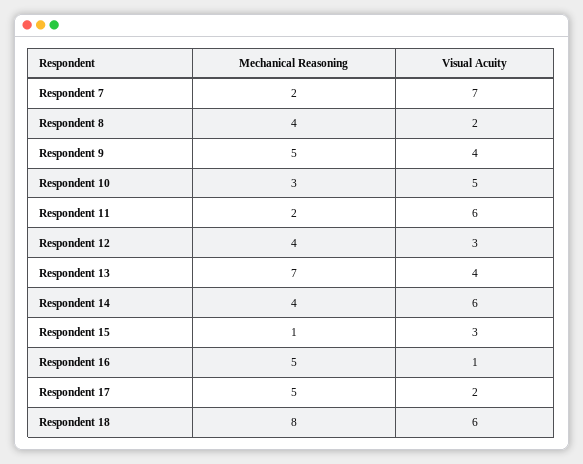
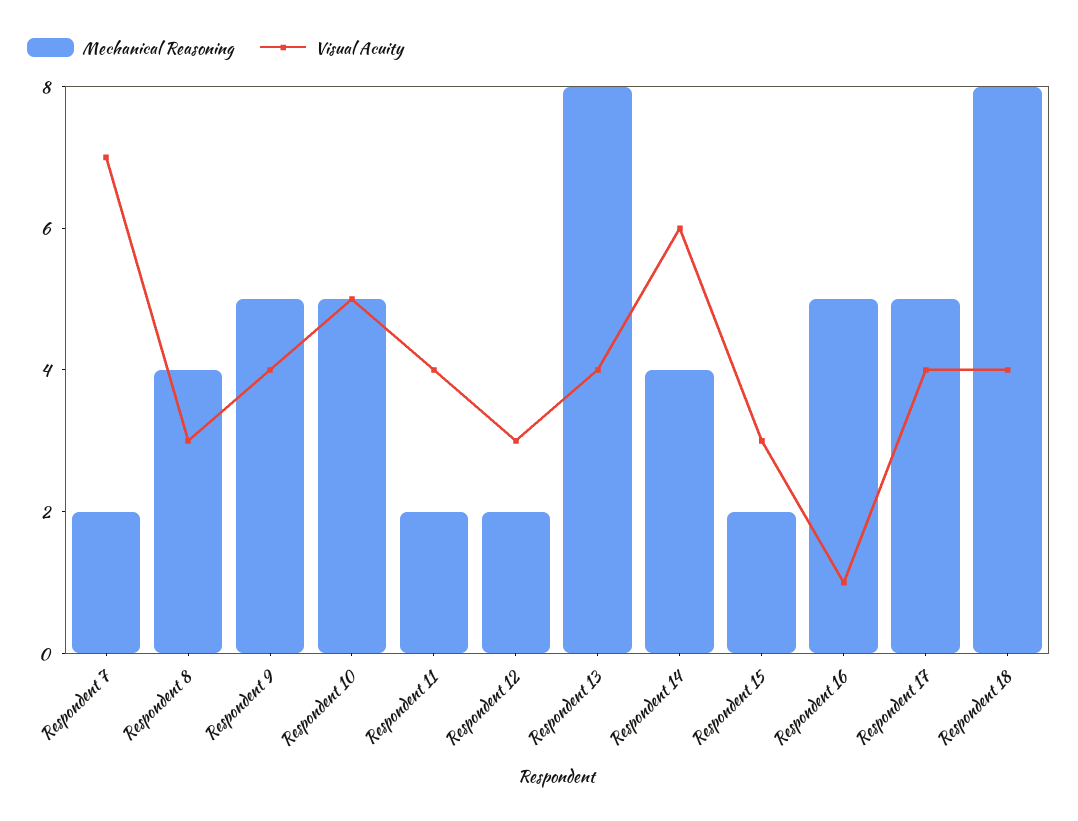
Visual Acuity, Respondent 8: 2 -> 3
Mechanical Reasoning, Respondent 10: 3 -> 5
Visual Acuity, Respondent 11: 6 -> 4
Mechanical Reasoning, Respondent 12: 4 -> 2
Mechanical Reasoning, Respondent 13: 7 -> 8
Mechanical Reasoning, Respondent 15: 1 -> 2
Visual Acuity, Respondent 17: 2 -> 4
Visual Acuity, Respondent 18: 6 -> 4

